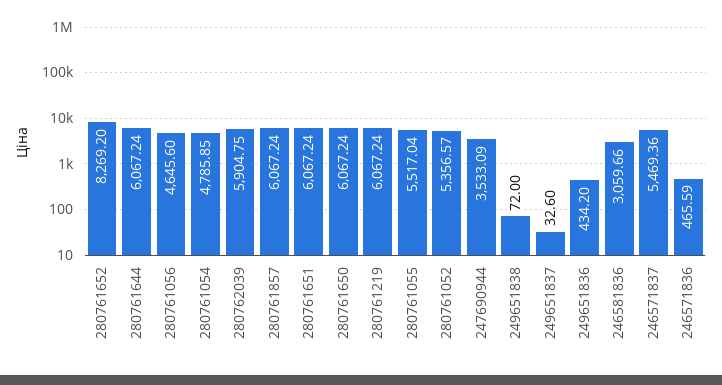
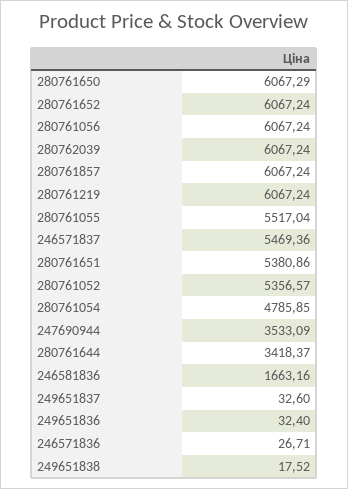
280761652: 8269.2 -> 6067.24
280761644: 6067.24 -> 3418.37
280761056: 4645.6 -> 6067.24
280762039: 5904.75 -> 6067.24
280761651: 6067.24 -> 5380.86
280761650: 6067.24 -> 6067.29
249651838: 72 -> 17.52
249651836: 434.2 -> 32.4
246581836: 3059.66 -> 1663.16
246571836: 465.59 -> 26.71

